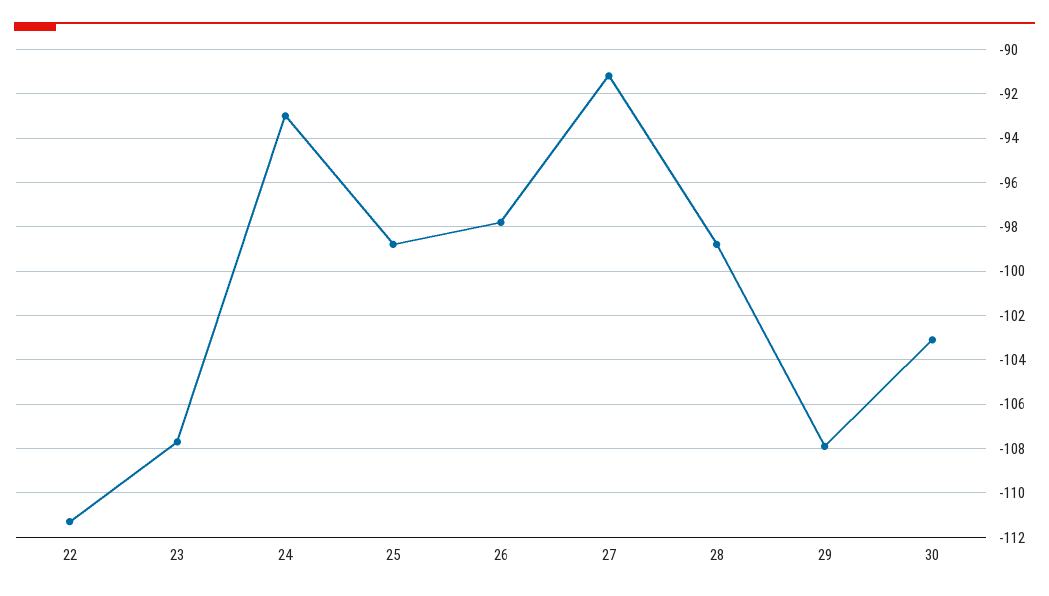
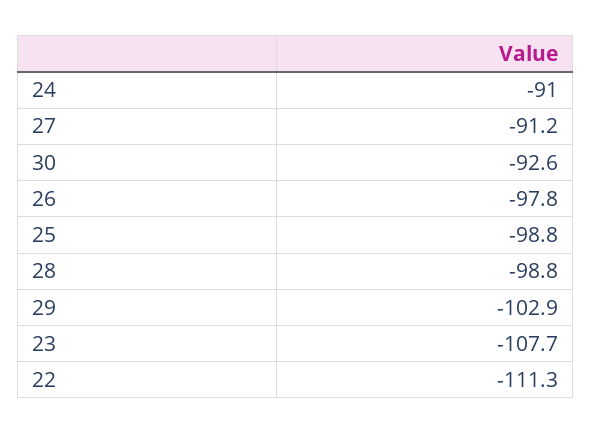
24: -93 -> -91
29: -108 -> -102.9
30: -103 -> -92.6

